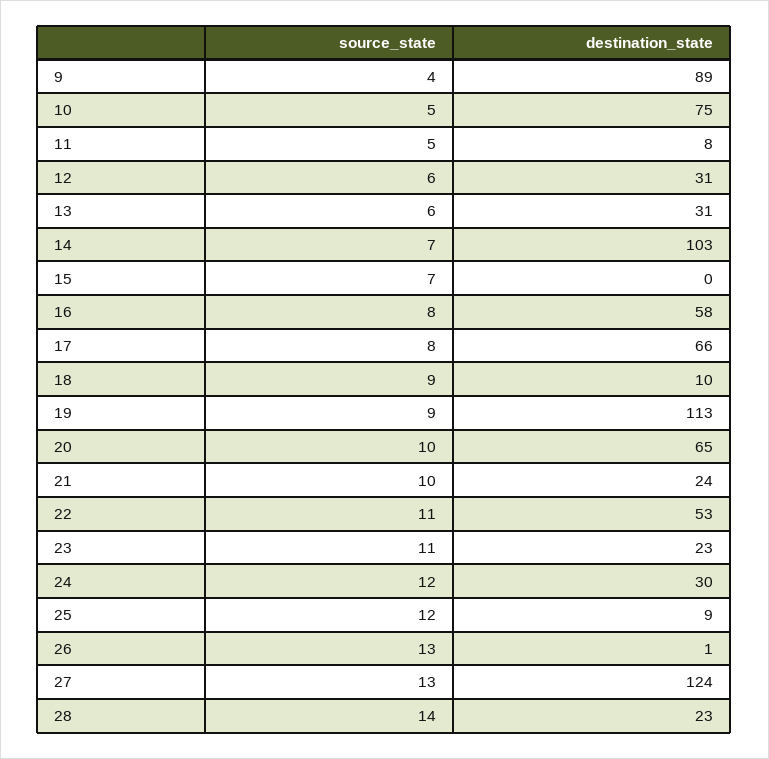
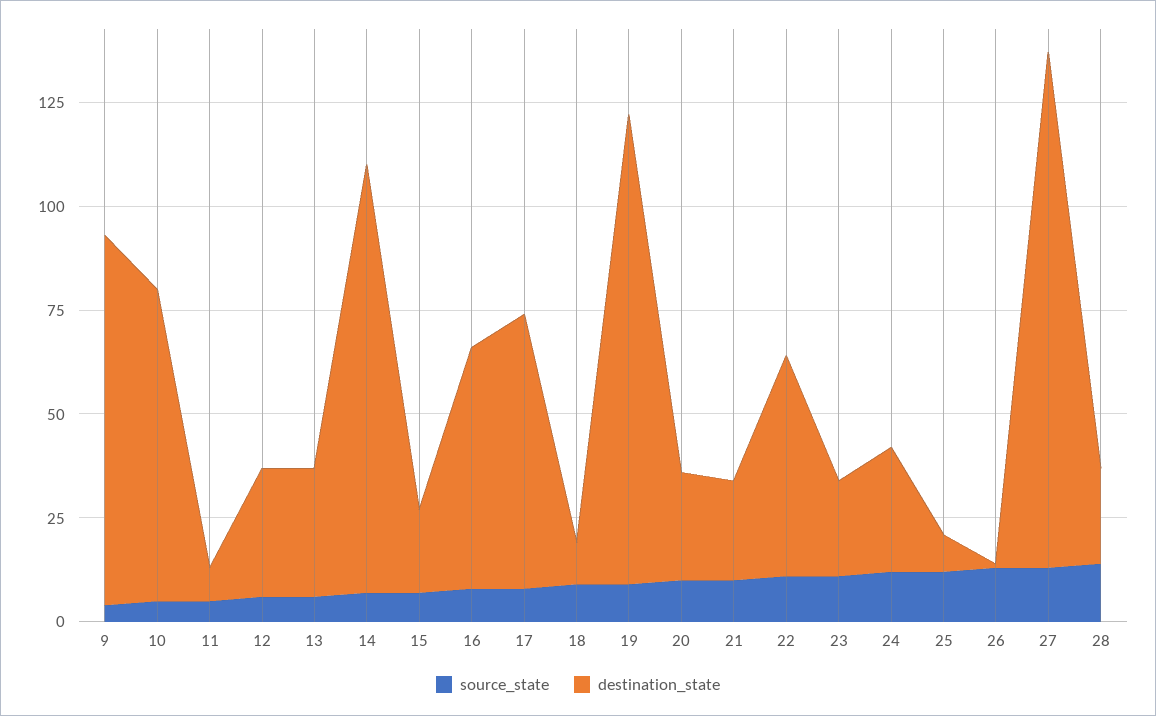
destination_state, 15: 0 -> 20
destination_state, 20: 65 -> 25

